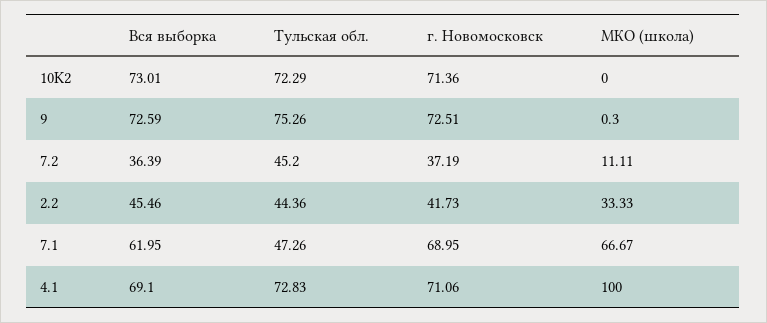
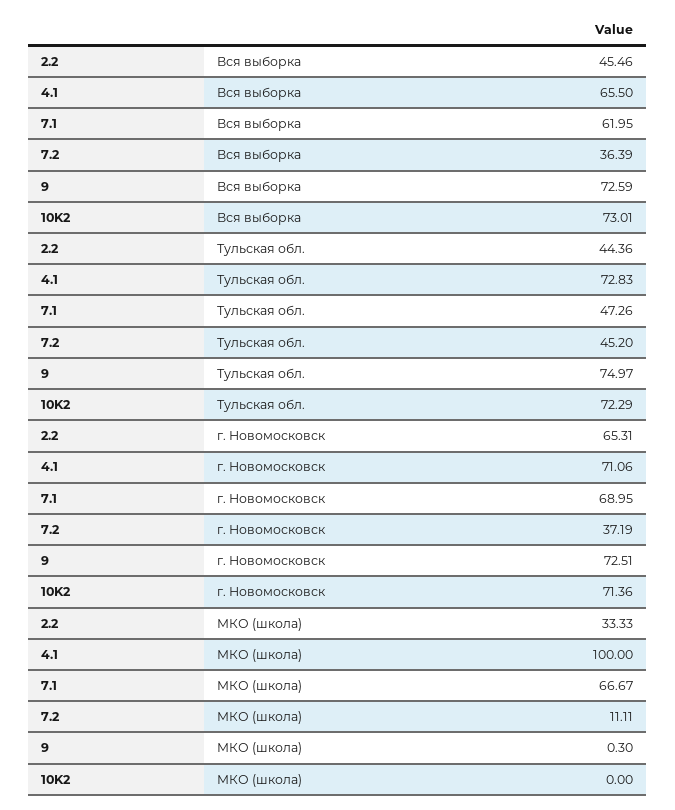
Тульская обл., 9: 75.26 -> 74.97
г. Новомосковск, 2.2: 41.73 -> 65.31
Вся выборка, 4.1: 69.1 -> 65.5

